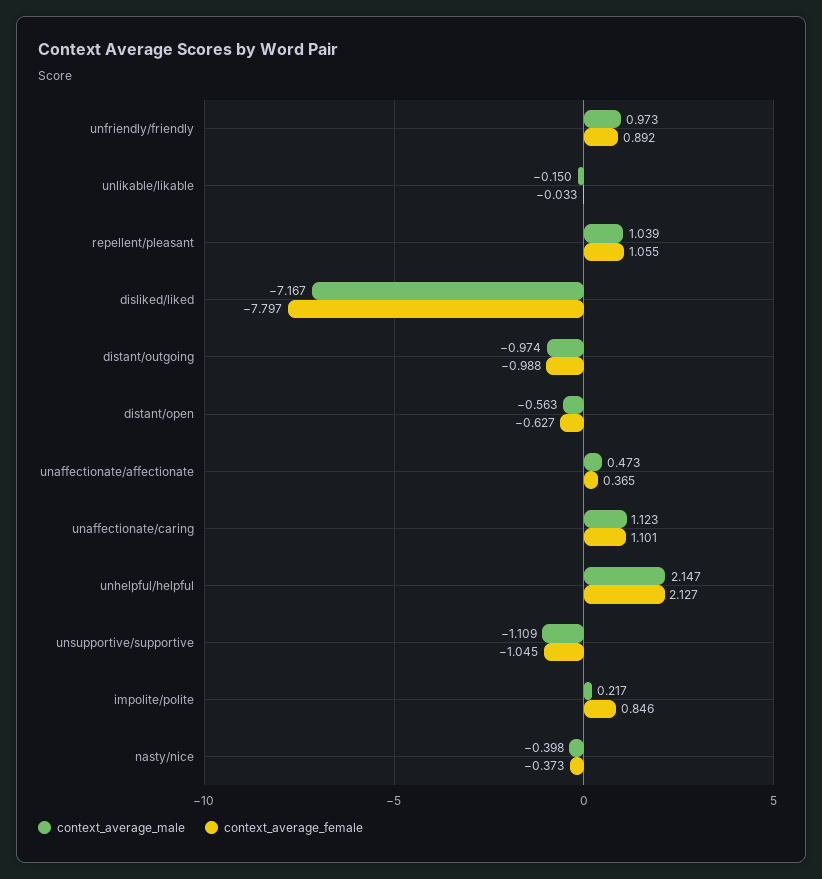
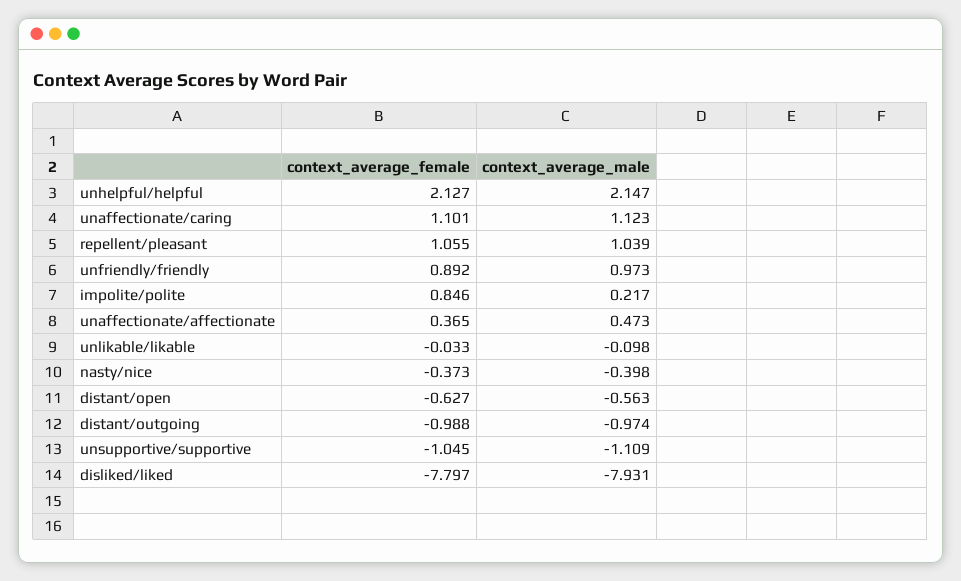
context_average_male, unlikable/likable: -0.15 -> -0.098
context_average_male, disliked/liked: -7.167 -> -7.931

